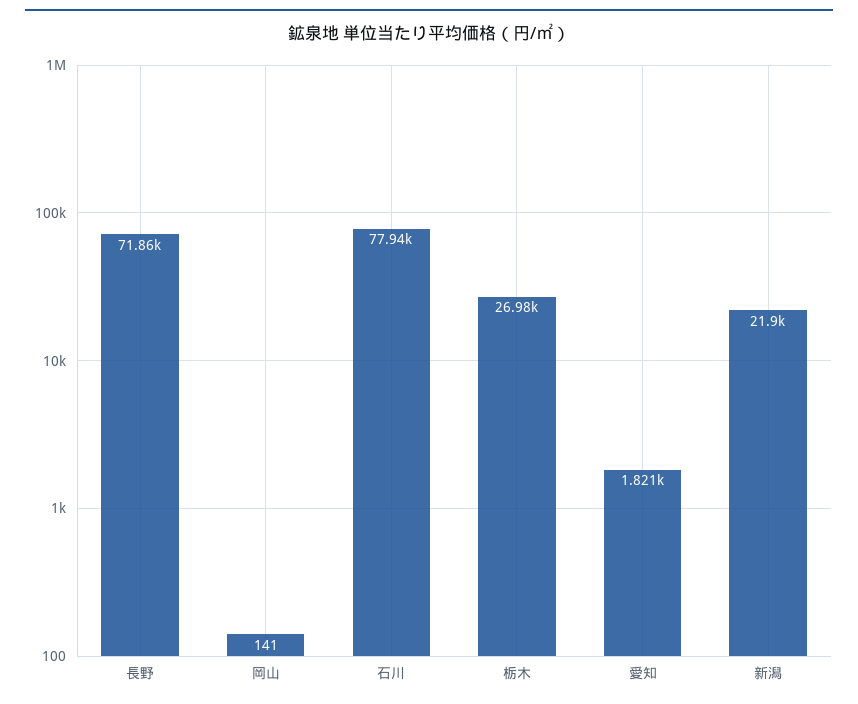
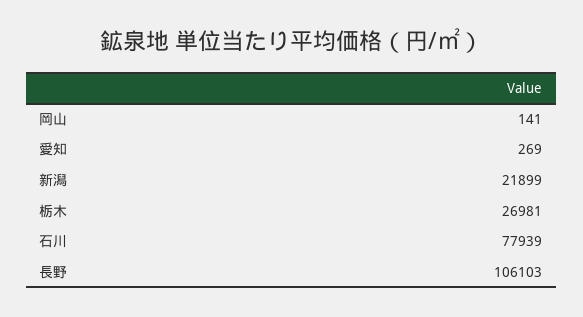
長野: 71860 -> 106103
愛知: 1821 -> 269

